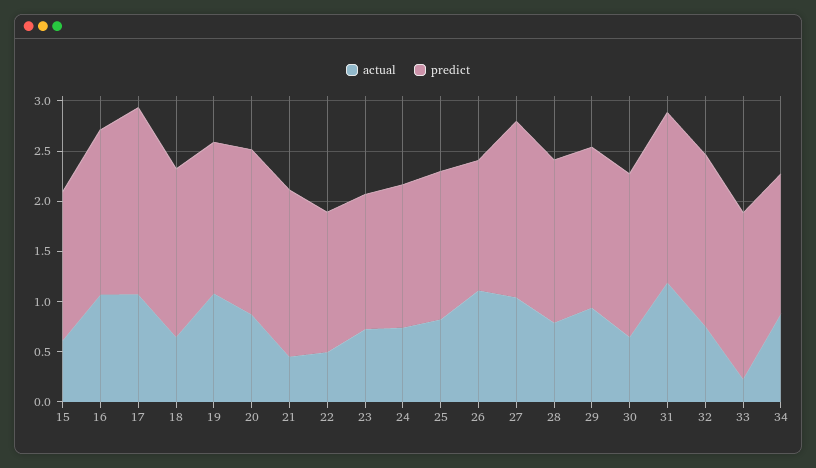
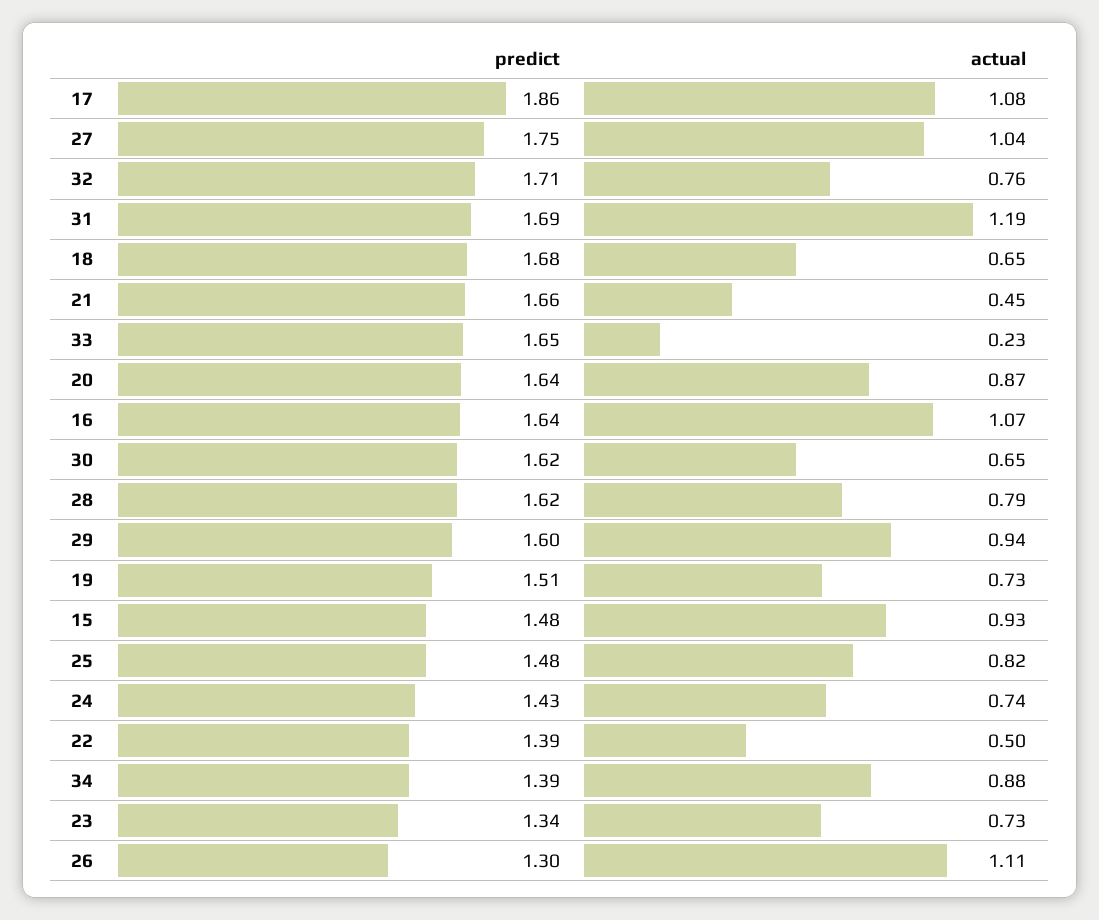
actual, 15: 0.6 -> 0.93
actual, 19: 1.1 -> 0.73

